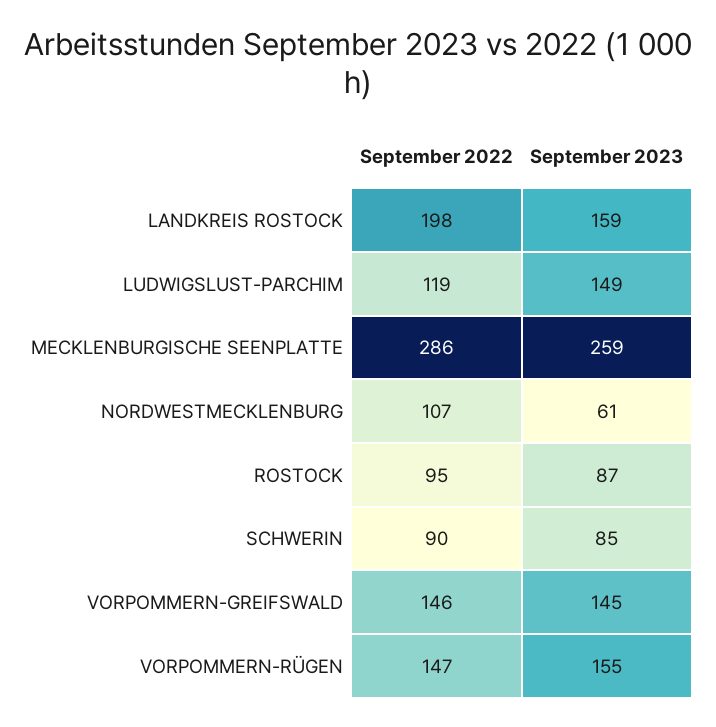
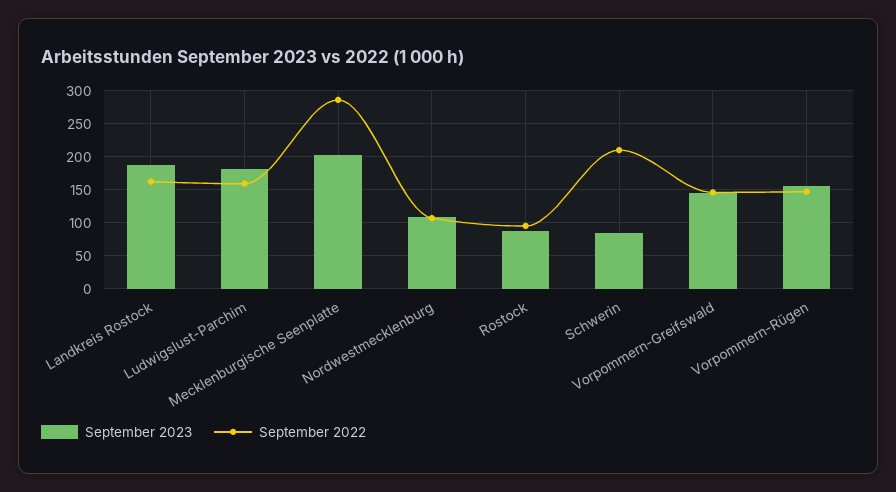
September 2022, LANDKREIS ROSTOCK: 198 -> 160
September 2023, LANDKREIS ROSTOCK: 159 -> 190
September 2022, LUDWIGSLUST-PARCHIM: 119 -> 160
September 2023, LUDWIGSLUST-PARCHIM: 149 -> 180
September 2023, MECKLENBURGISCHE SEENPLATTE: 259 -> 200
September 2023, NORDWESTMECKLENBURG: 61 -> 110
September 2022, SCHWERIN: 90 -> 210

